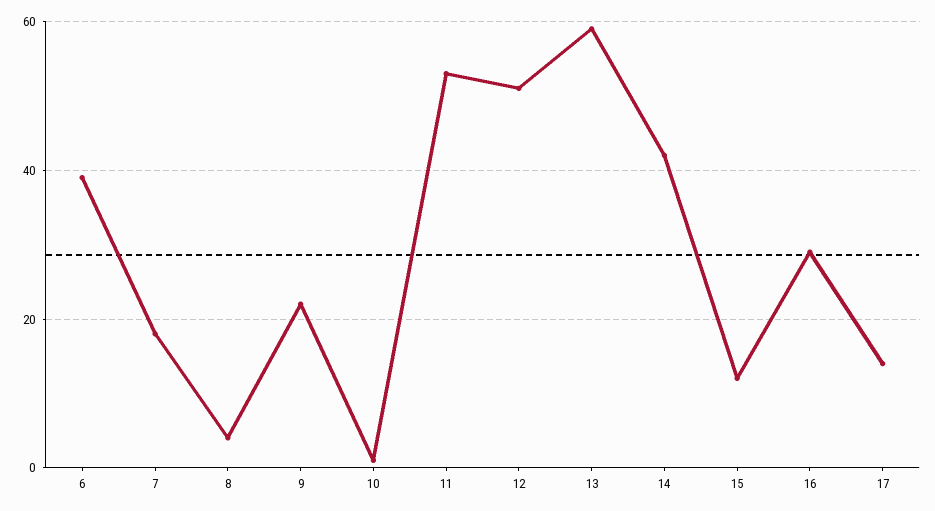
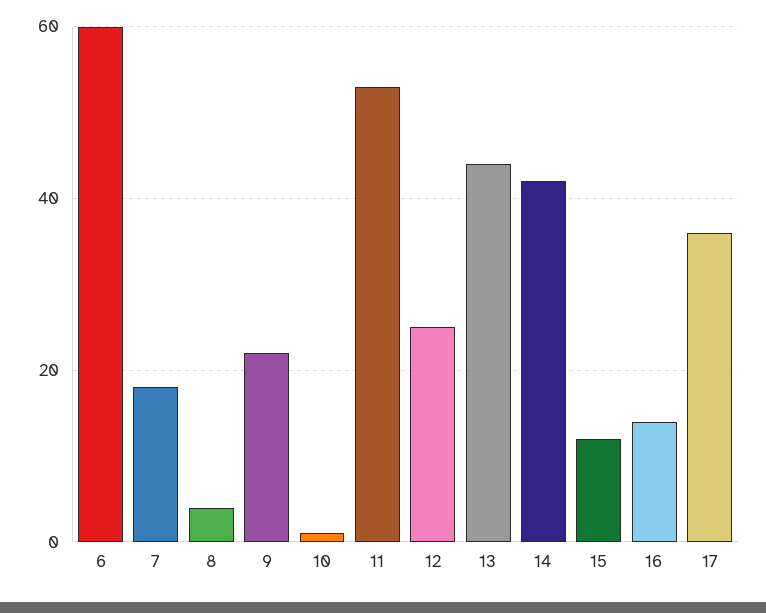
6: 40 -> 60
12: 50 -> 25
13: 60 -> 45
16: 30 -> 15
17: 15 -> 35

